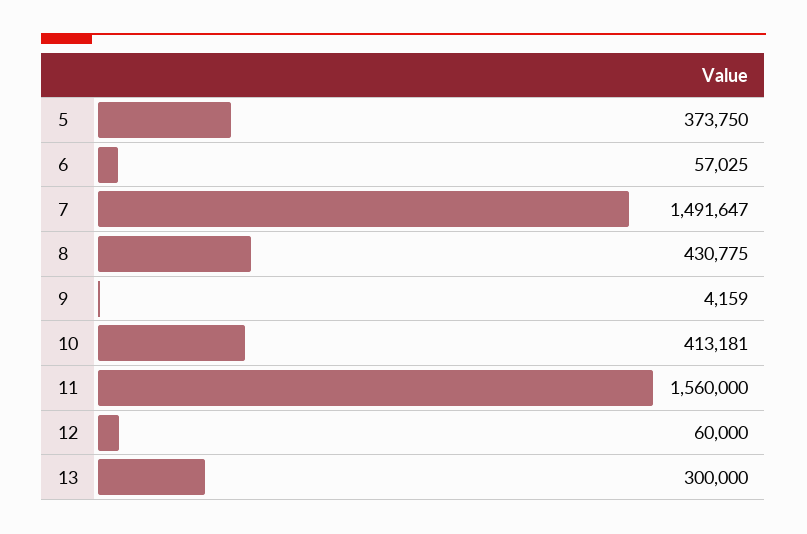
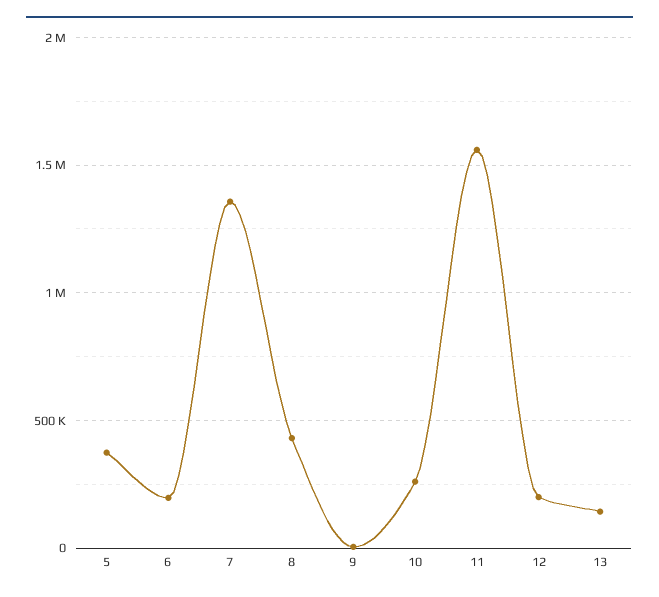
6: 57025 -> 200000
7: 1491647 -> 1350000
10: 413181 -> 250000
12: 60000 -> 200000
13: 300000 -> 150000

